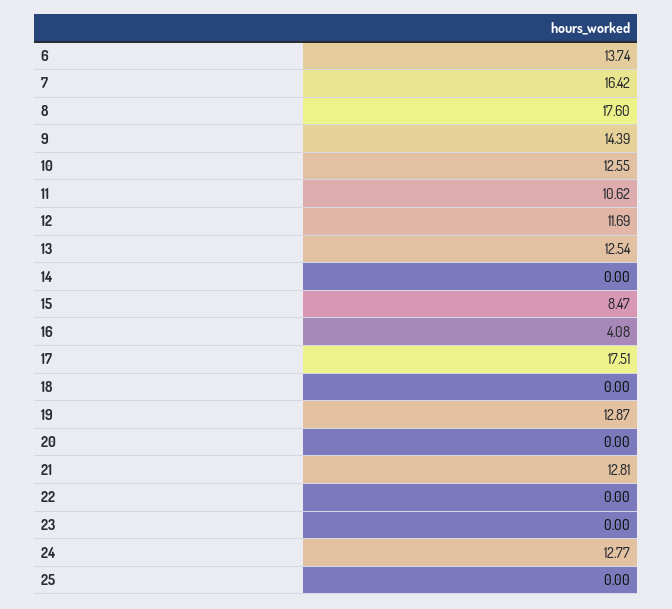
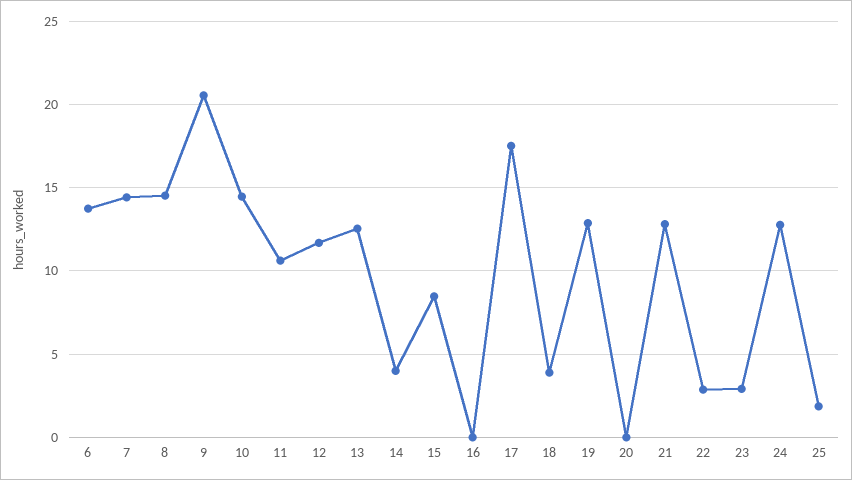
7: 16.42 -> 14.5
8: 17.6 -> 14.5
9: 14.39 -> 20.5
10: 12.55 -> 14.5
14: 0 -> 4
16: 4.08 -> 0
18: 0 -> 4
22: 0 -> 3
23: 0 -> 3
25: 0 -> 2

